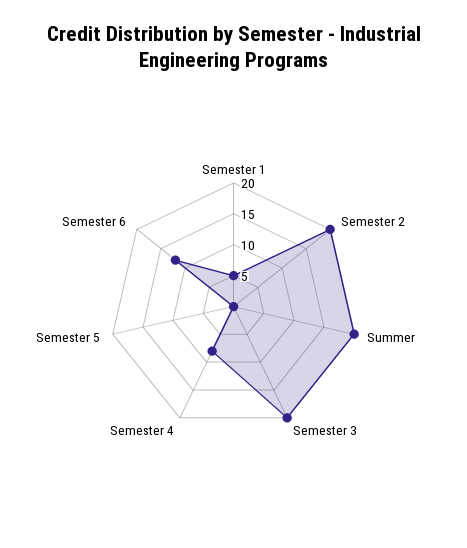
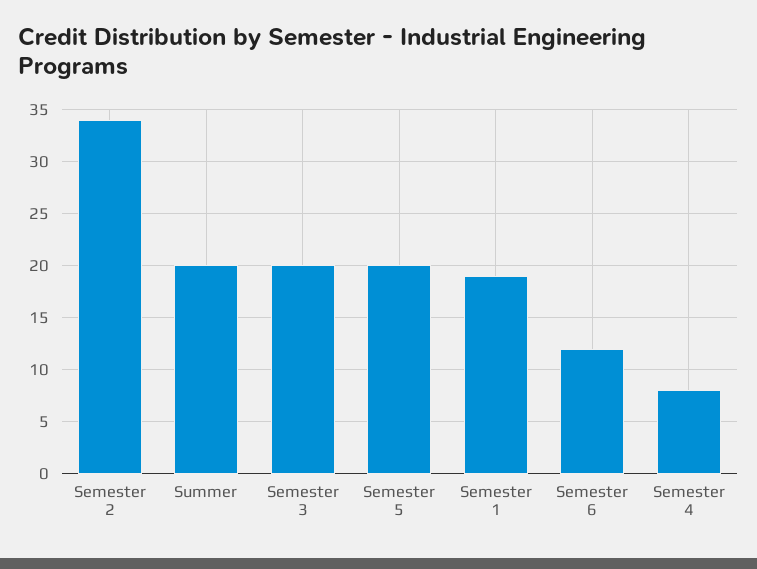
Semester 1: 5 -> 19
Semester 2: 20 -> 34
Semester 5: 0 -> 20

